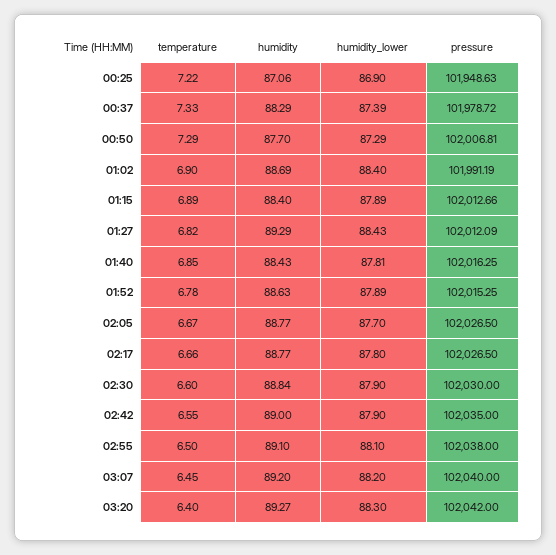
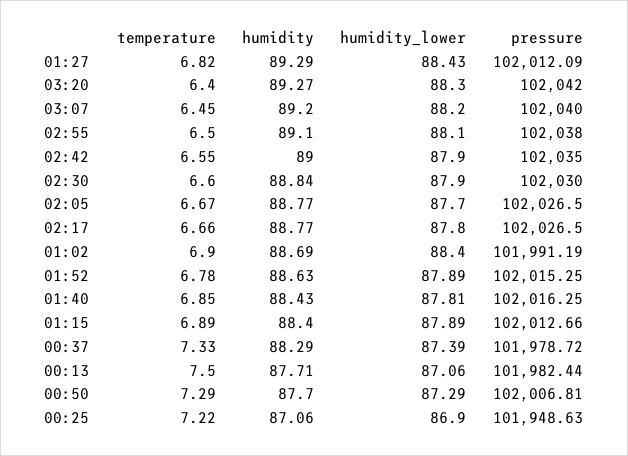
temperature, 00:13: none -> 7.5
humidity, 00:13: none -> 87.71
humidity_lower, 00:13: none -> 87.06
pressure, 00:13: none -> 101982.44

